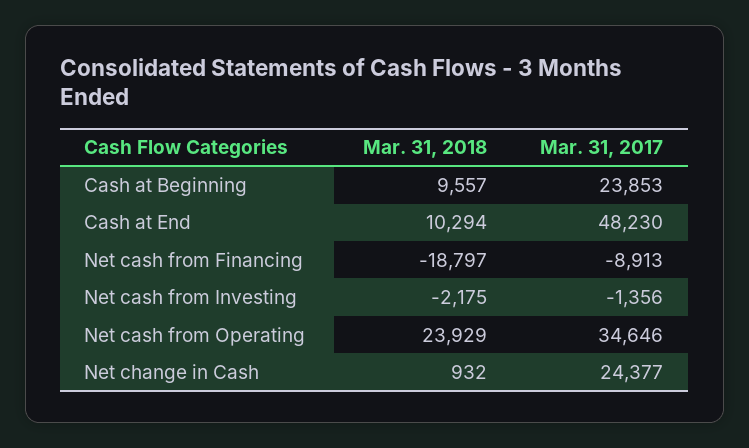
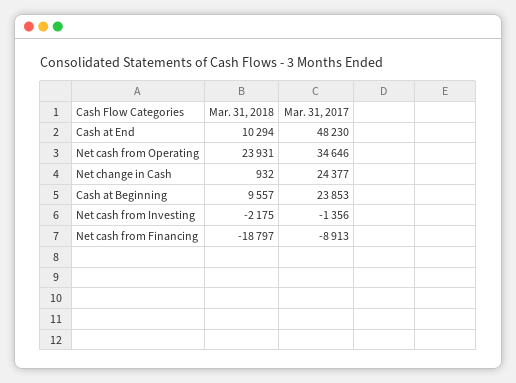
Mar. 31, 2018, Net cash from Operating: 23929 -> 23931

